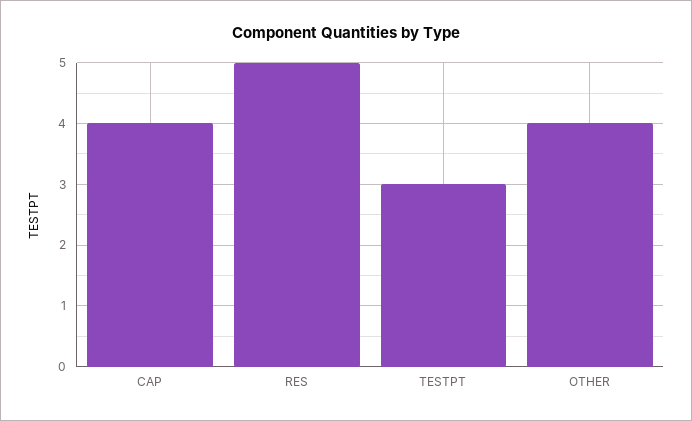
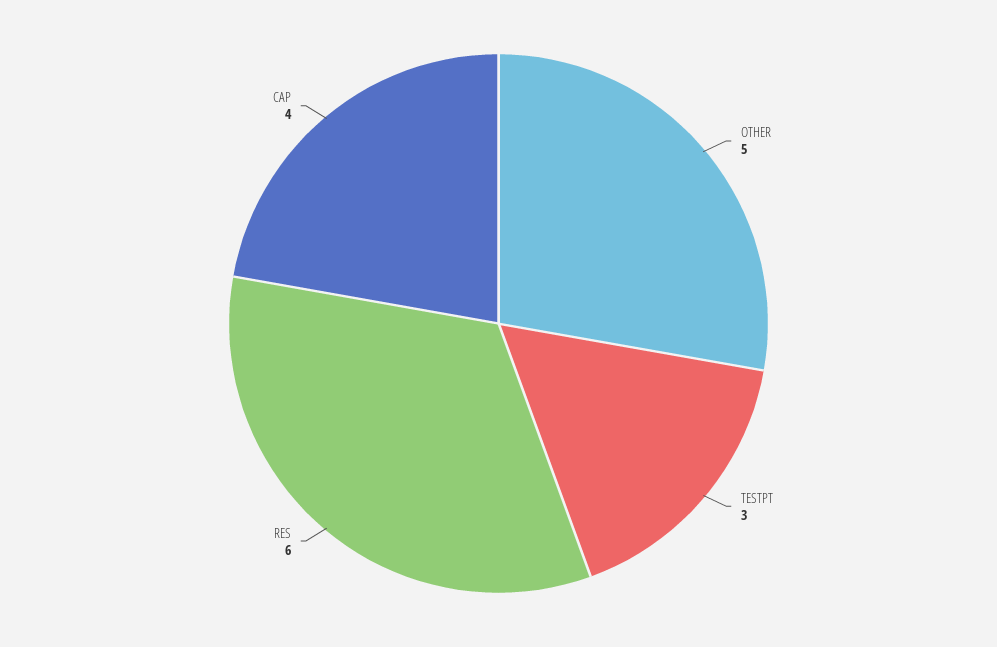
RES: 5 -> 6
OTHER: 4 -> 5

